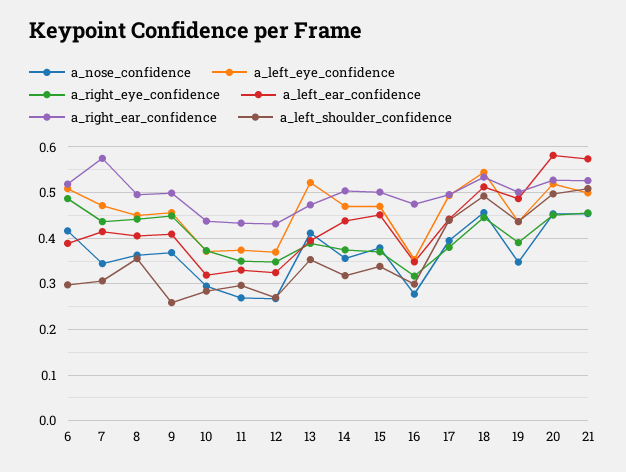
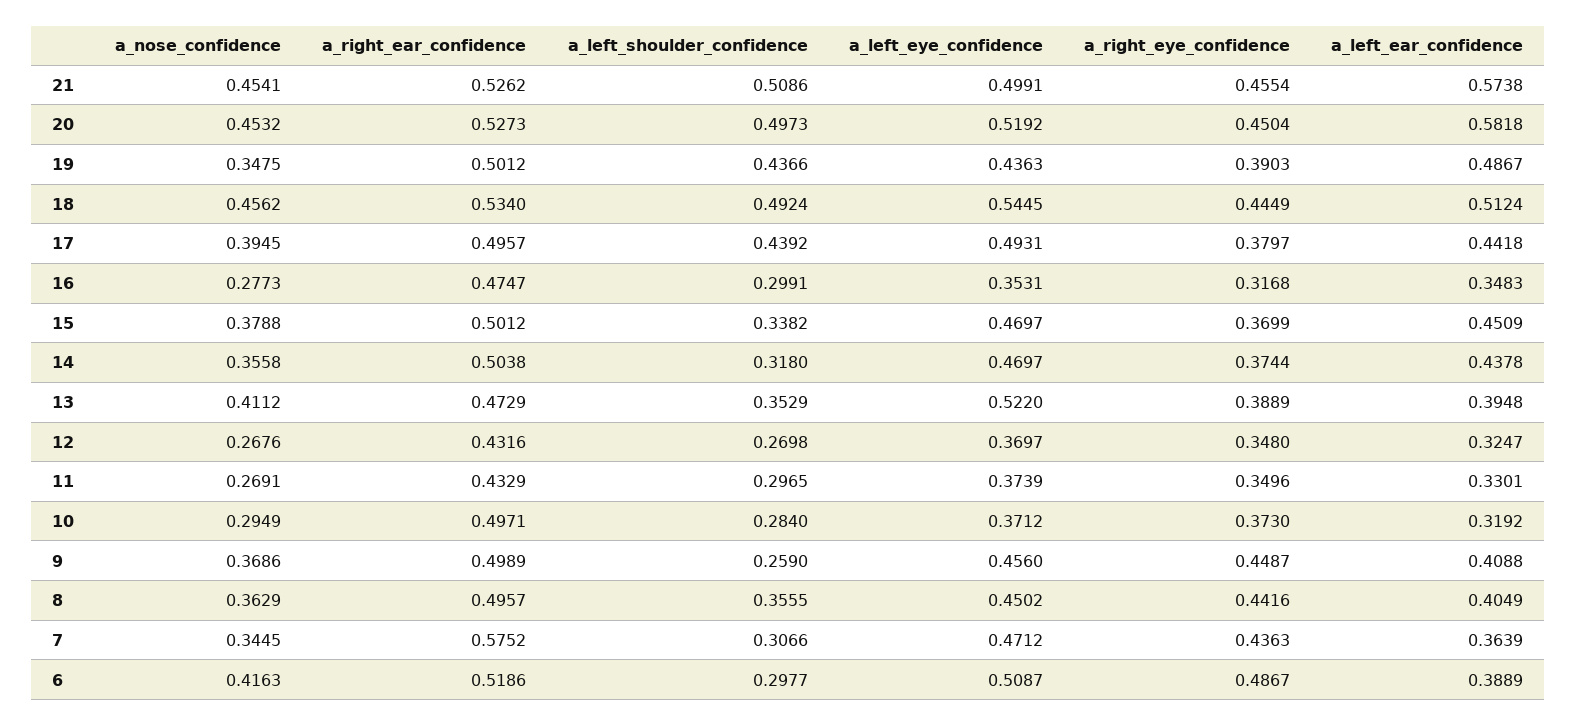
a_left_ear_confidence, 7: 0.42 -> 0.3639
a_right_ear_confidence, 10: 0.44 -> 0.4971

